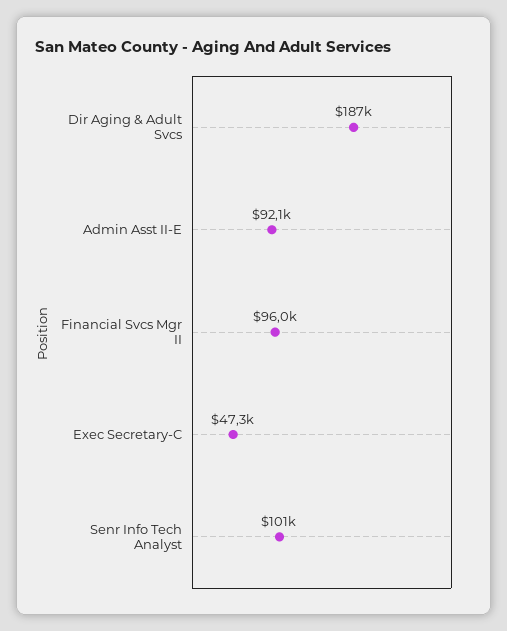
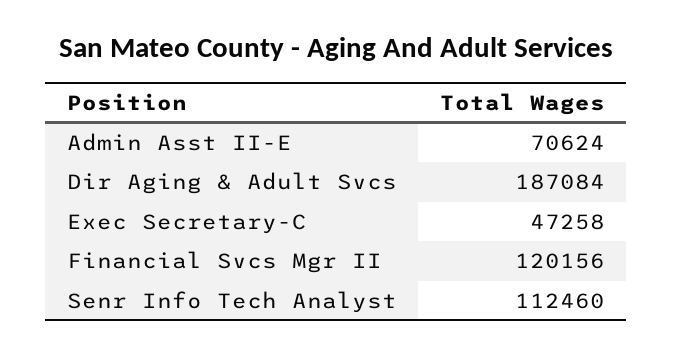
Admin Asst II-E: 92100 -> 70624
Financial Svcs Mgr II: 96000 -> 120156
Senr Info Tech Analyst: 101000 -> 112460

